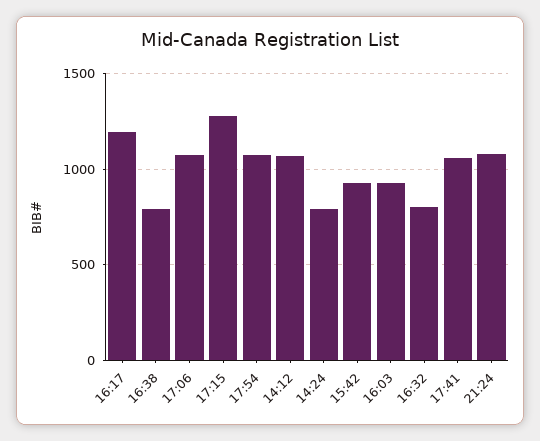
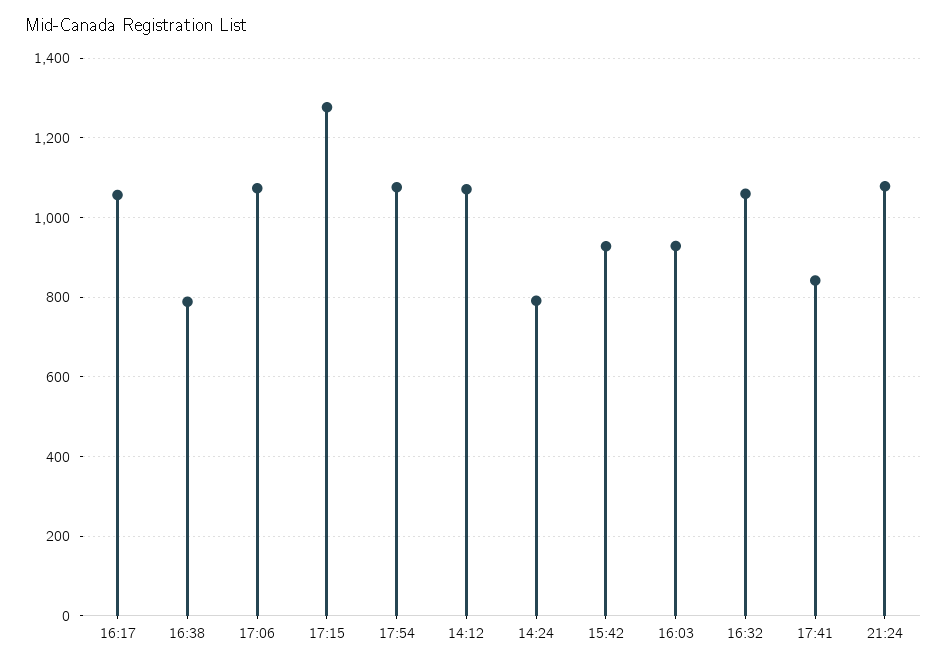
16:17: 1200 -> 1060
16:32: 800 -> 1060
17:41: 1050 -> 840

